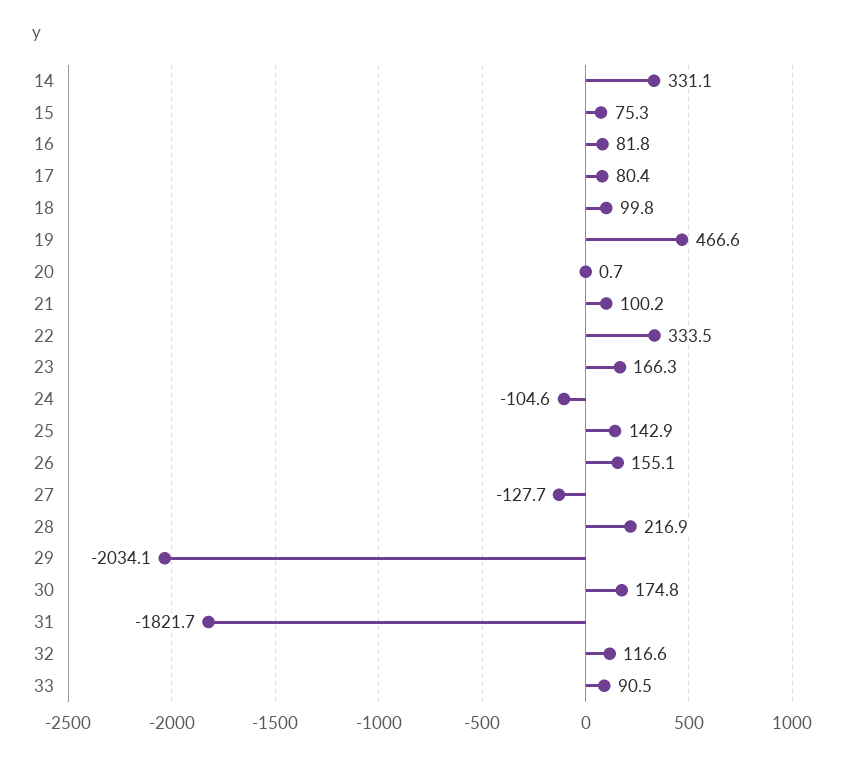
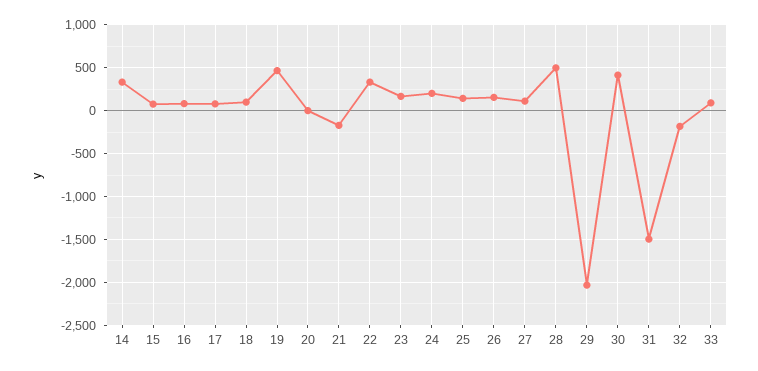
21: 100.2 -> -200
24: -104.6 -> 200
27: -127.7 -> 100
28: 216.9 -> 500
30: 174.8 -> 400
31: -1821.7 -> -1500
32: 116.6 -> -200

